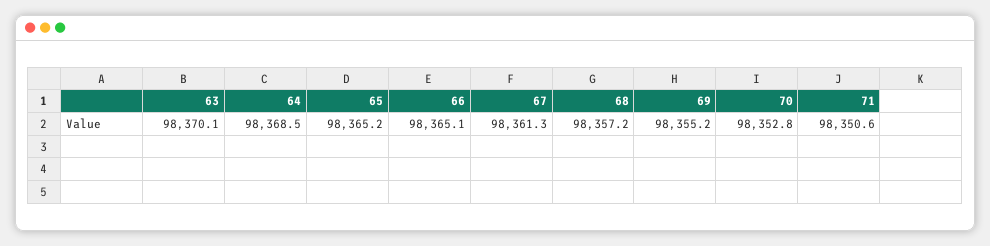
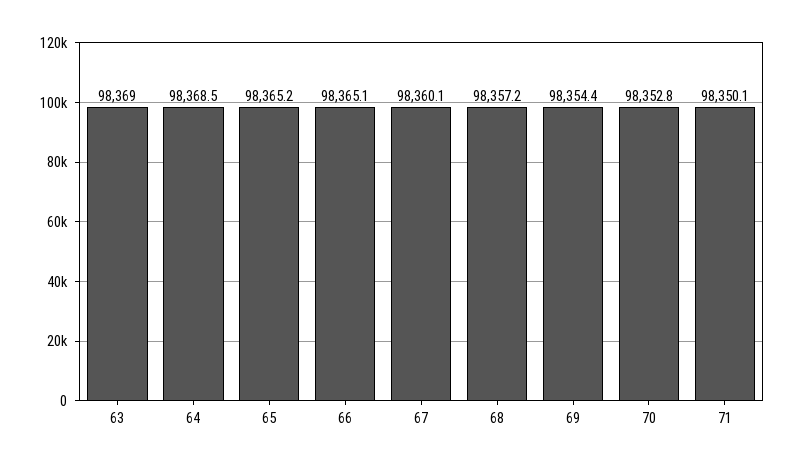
63: 98370.1 -> 98369
67: 98361.3 -> 98360.1
69: 98355.2 -> 98354.4
71: 98350.6 -> 98350.1

